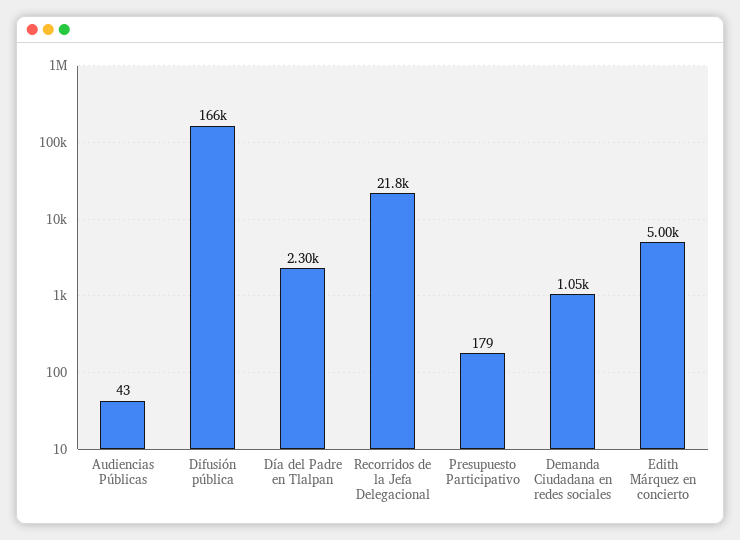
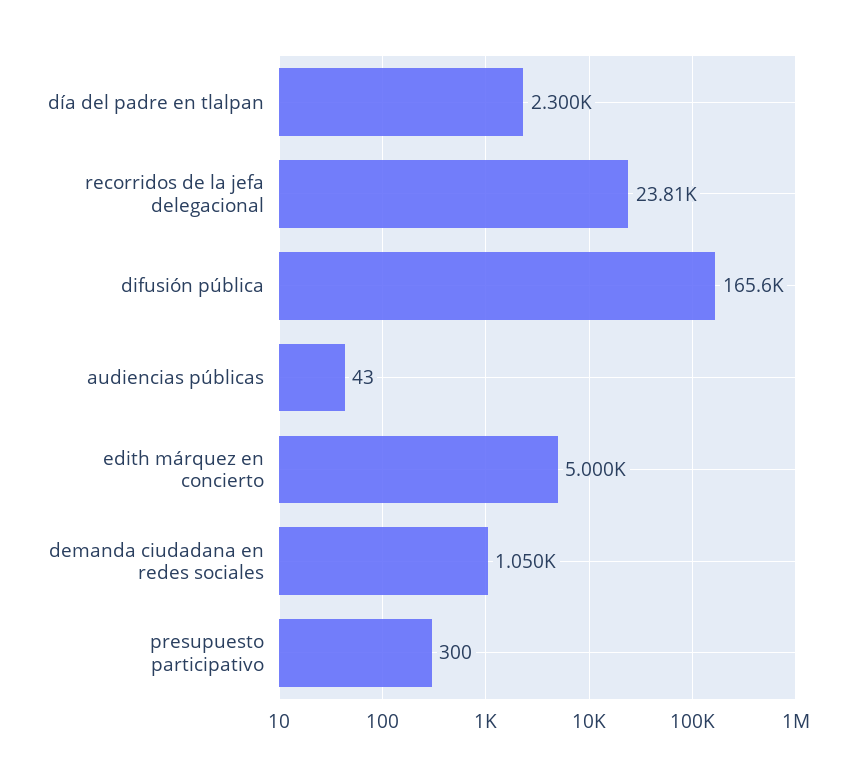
Recorridos de la Jefa Delegacional: 21800 -> 23810
Presupuesto Participativo: 179 -> 300

